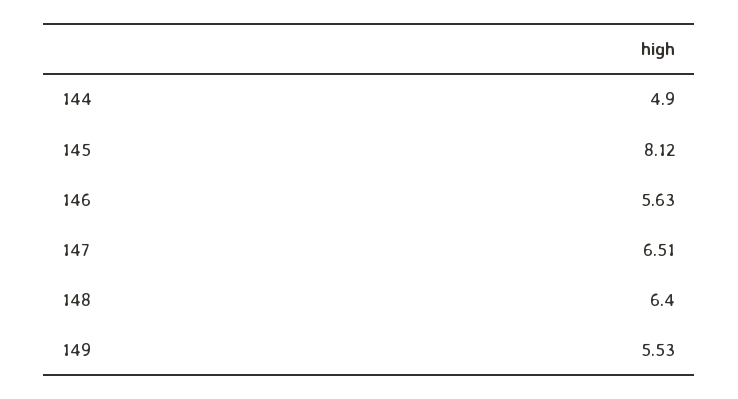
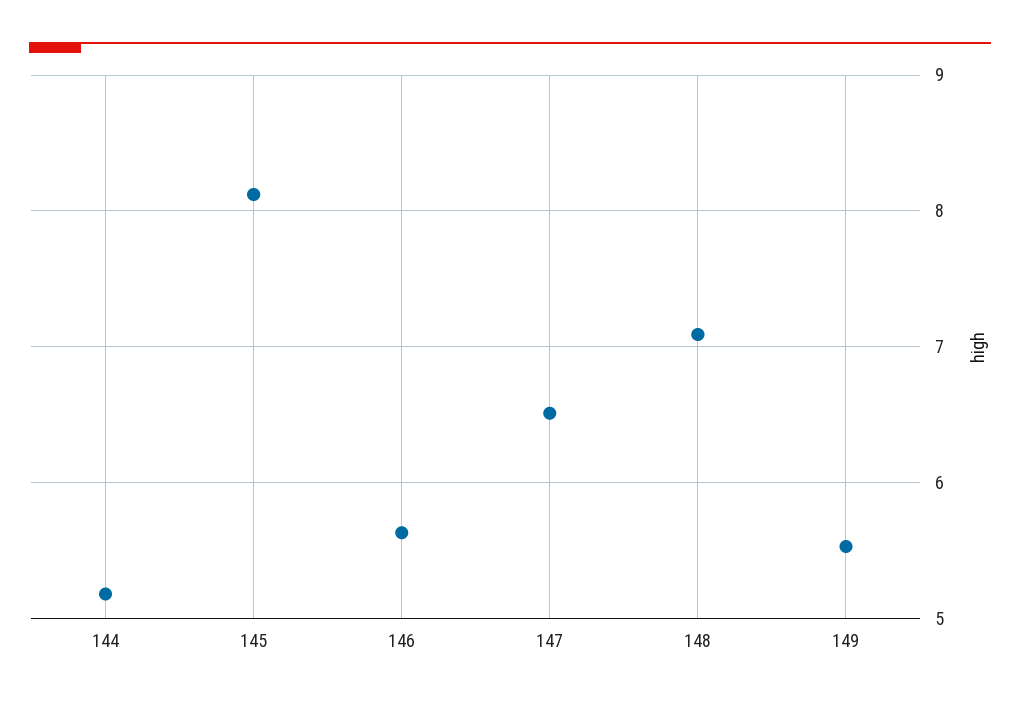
144: 4.9 -> 5.2
148: 6.4 -> 7.1

